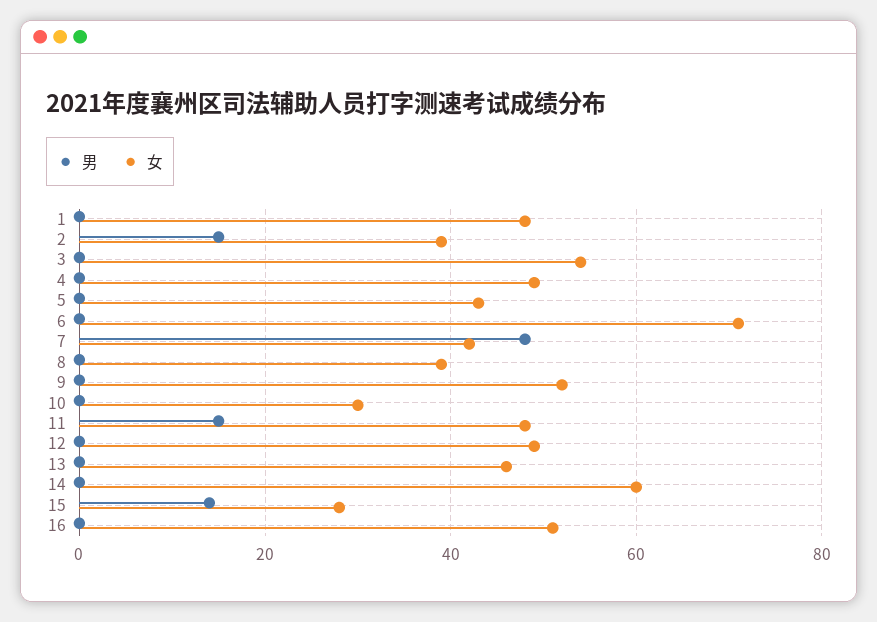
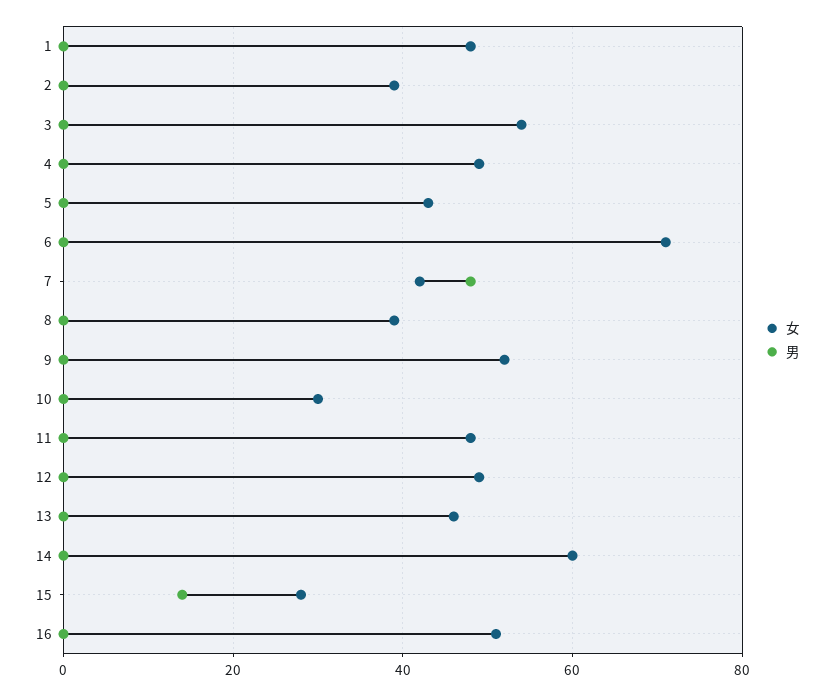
男, 2: 15 -> 0
男, 11: 15 -> 0

